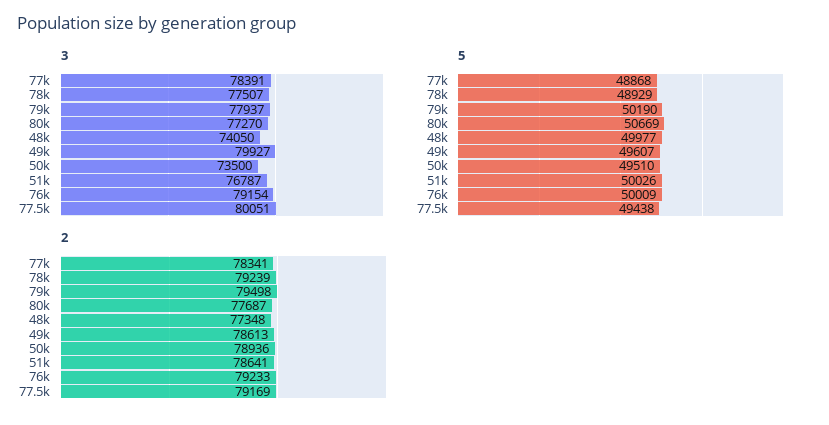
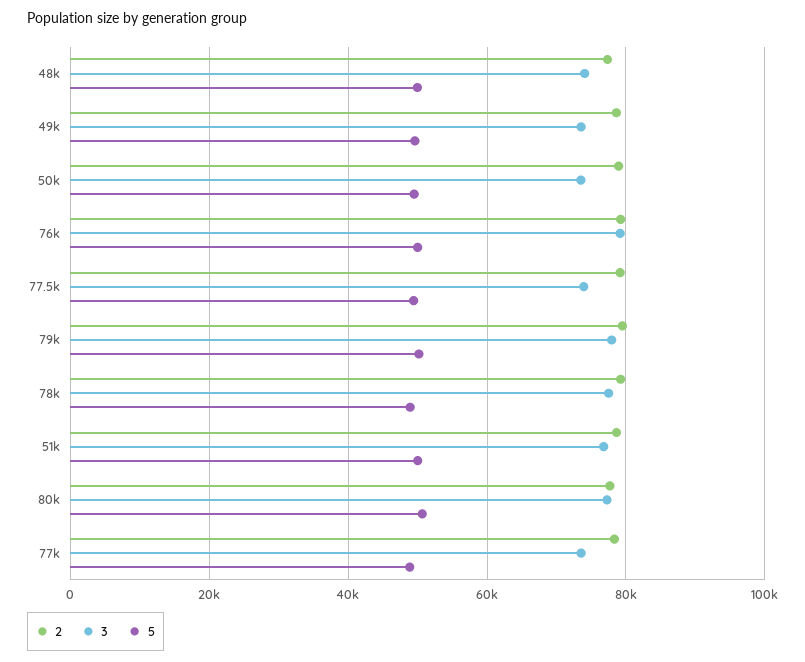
3, 77k: 78391 -> 74000
3, 49k: 79927 -> 74000
3, 77.5k: 80051 -> 74000

